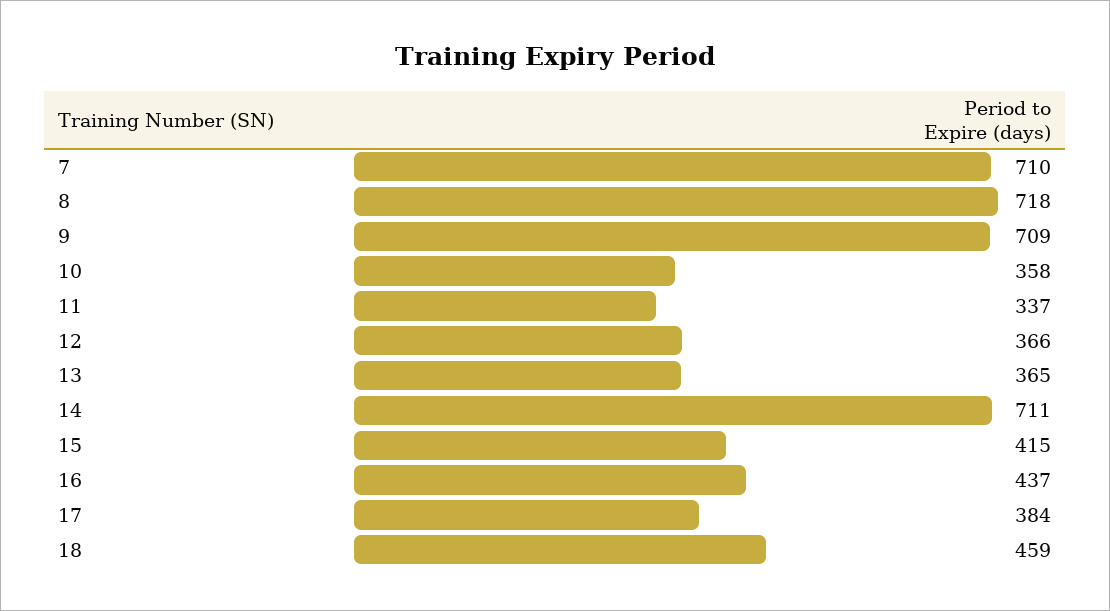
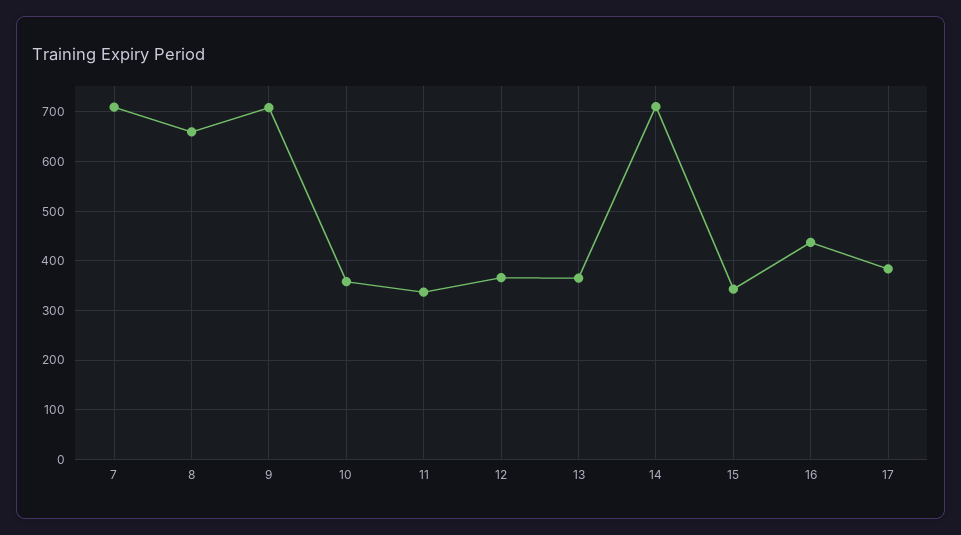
8: 718 -> 660
15: 415 -> 340
18: 459 -> none

